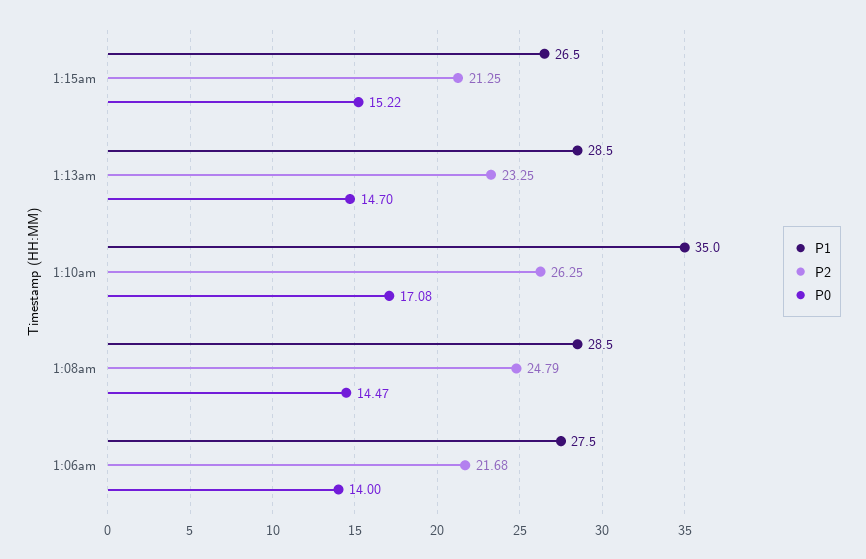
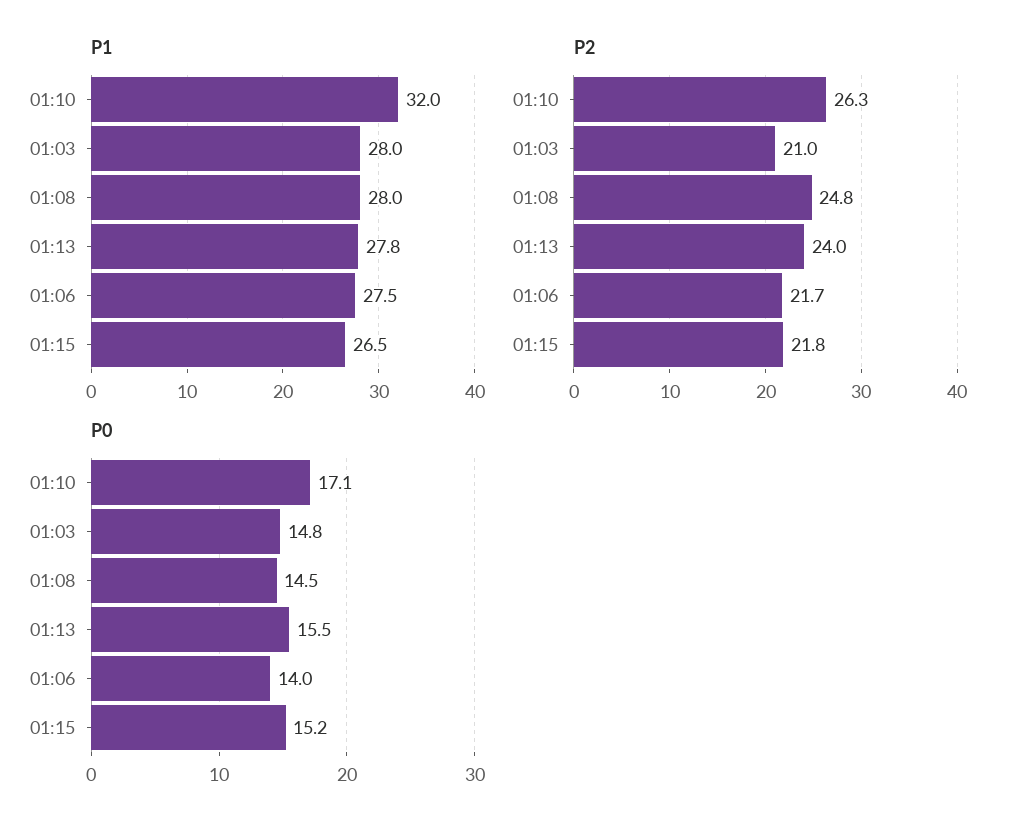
P2, 1:15am: 21.25 -> 21.8
P1, 1:13am: 28.5 -> 27.8
P2, 1:13am: 23.25 -> 24
P0, 1:13am: 14.7 -> 15.5
P1, 1:10am: 35 -> 32
P1, 1:08am: 28.5 -> 28
P1, 01:03: none -> 28
P2, 01:03: none -> 21
P0, 01:03: none -> 14.8

